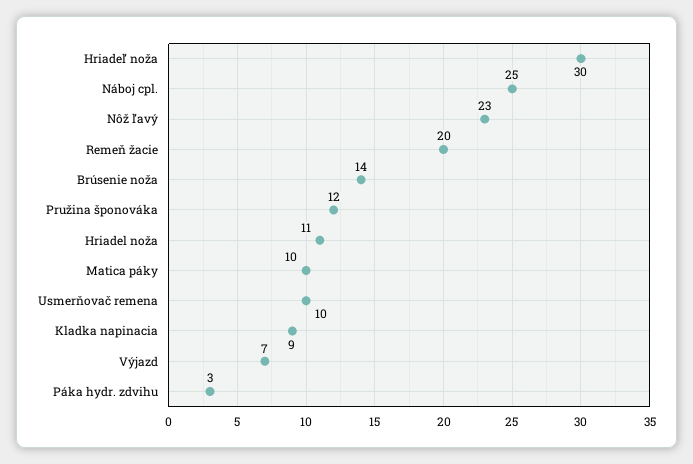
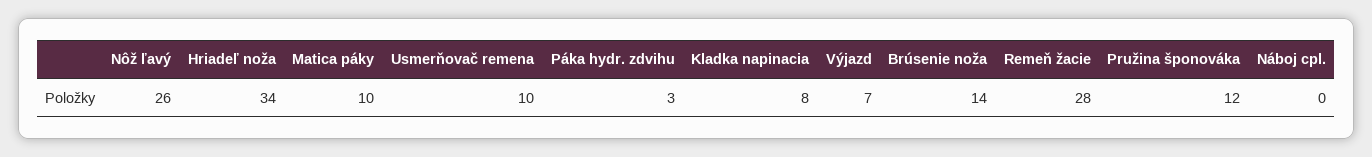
Hriadeľ noža: 30 -> 34
Náboj cpl.: 25 -> 0
Nôž ľavý: 23 -> 26
Remeň žacie: 20 -> 28
Hriadel noža: 11 -> none
Kladka napinacia: 9 -> 8

